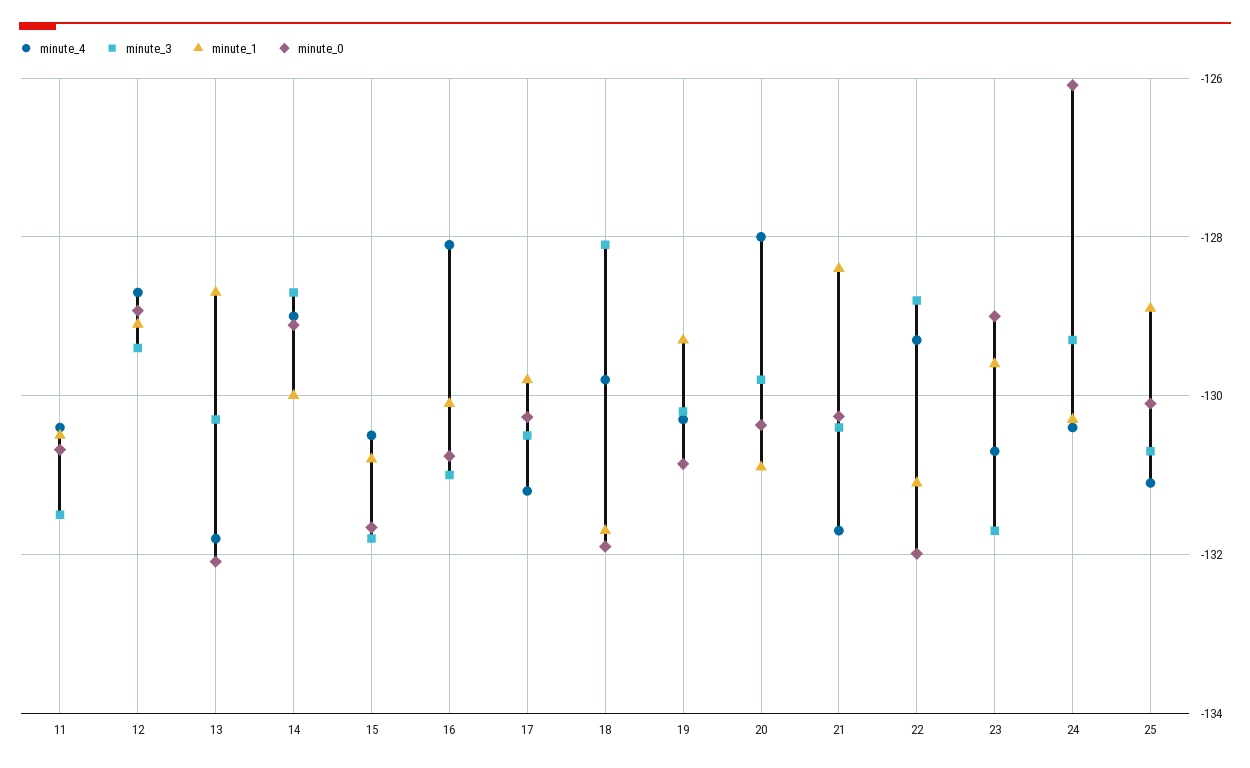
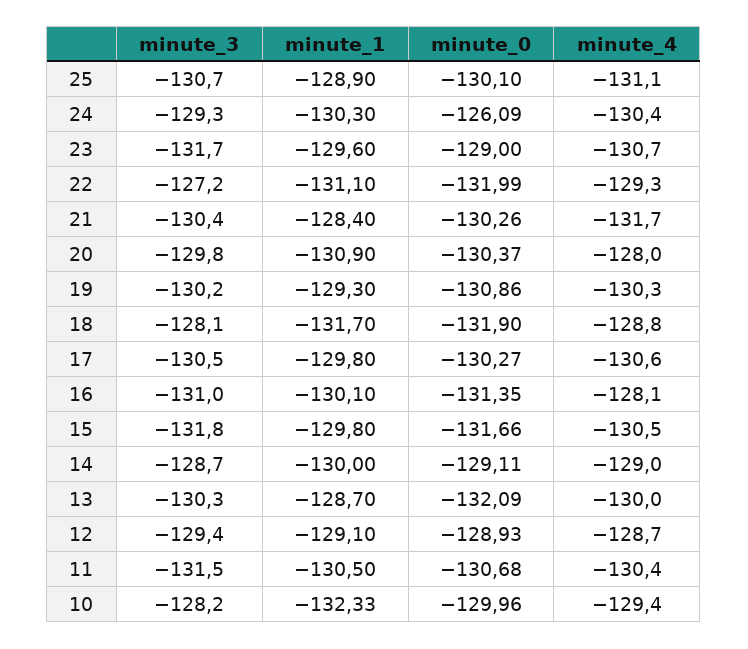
minute_4, 13: -131.8 -> -130
minute_1, 15: -130.8 -> -129.8
minute_0, 16: -130.8 -> -131.35
minute_4, 17: -131.2 -> -130.6
minute_4, 18: -129.8 -> -128.8
minute_3, 22: -128.8 -> -127.2
minute_3, 10: none -> -128.2
minute_1, 10: none -> -132.33
minute_0, 10: none -> -129.96
minute_4, 10: none -> -129.4

